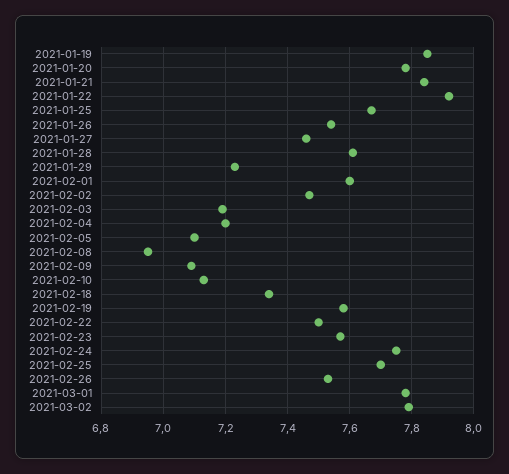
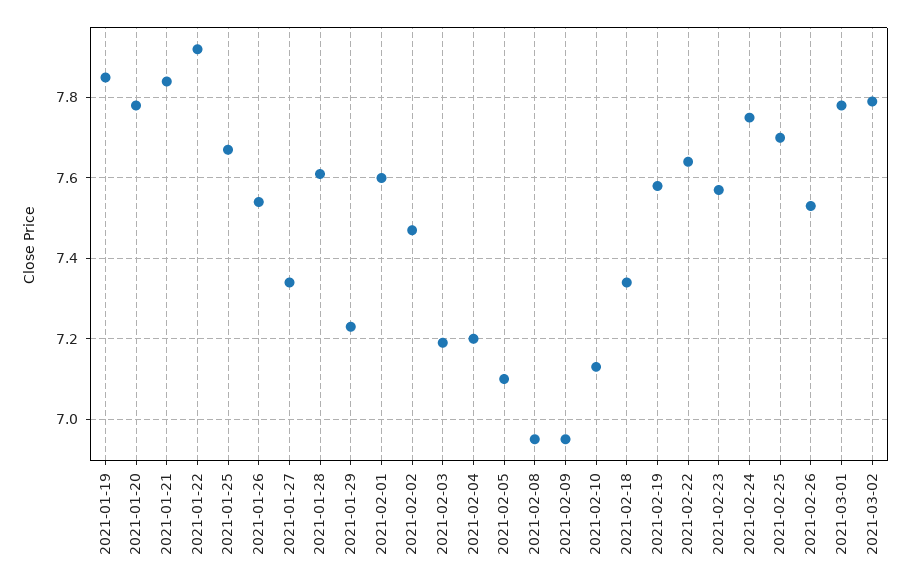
2021-01-27: 7.45 -> 7.35
2021-02-09: 7.1 -> 6.95
2021-02-22: 7.5 -> 7.65

